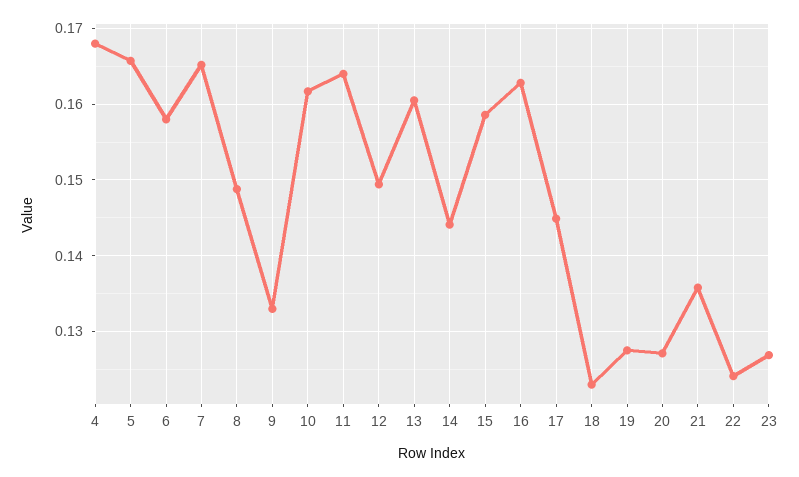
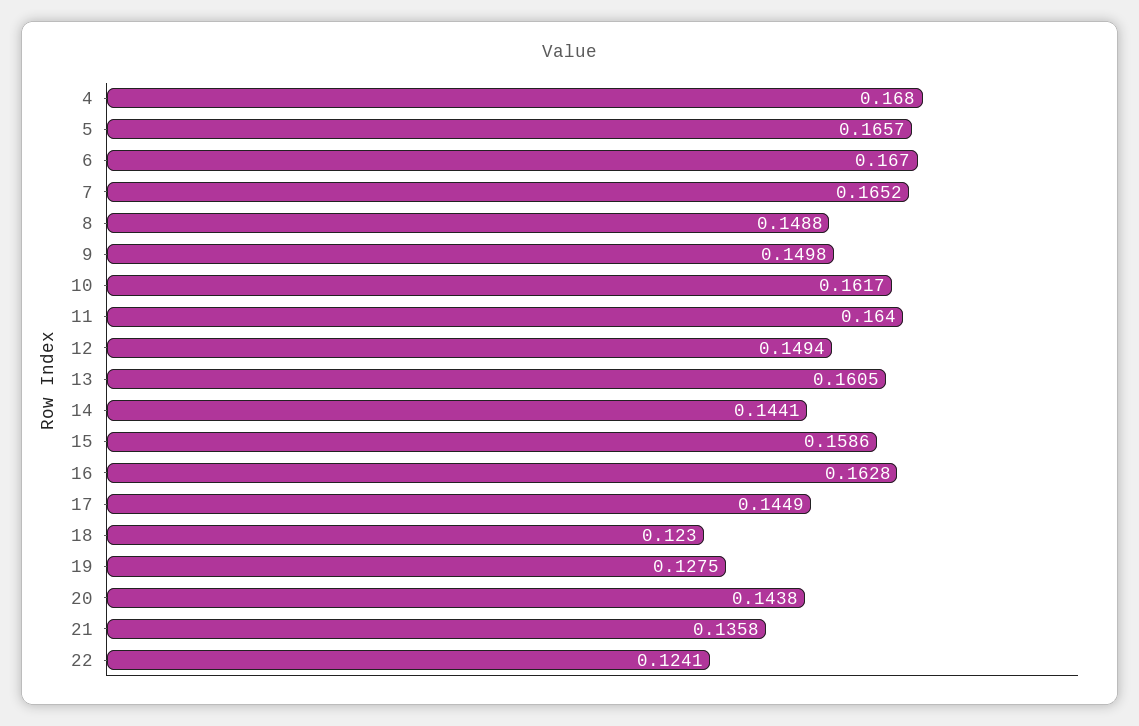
6: 0.158 -> 0.167
9: 0.133 -> 0.1498
20: 0.127 -> 0.1438
23: 0.127 -> none

